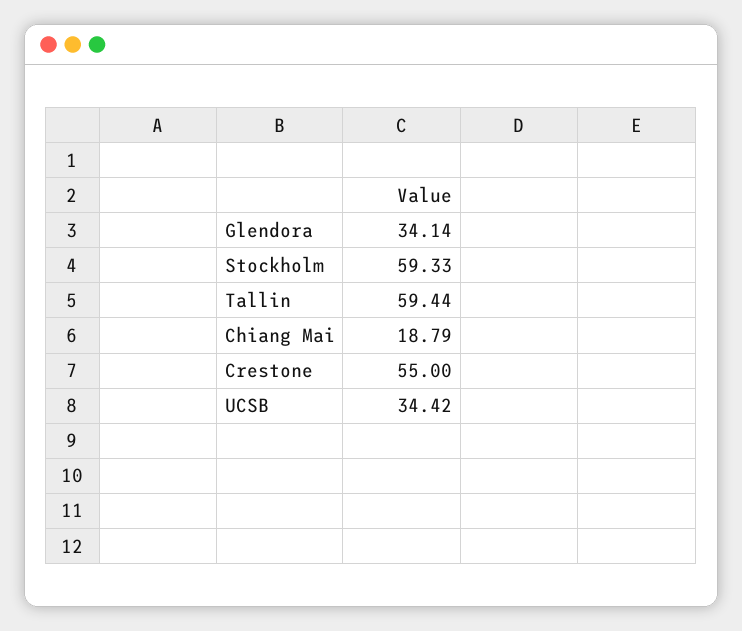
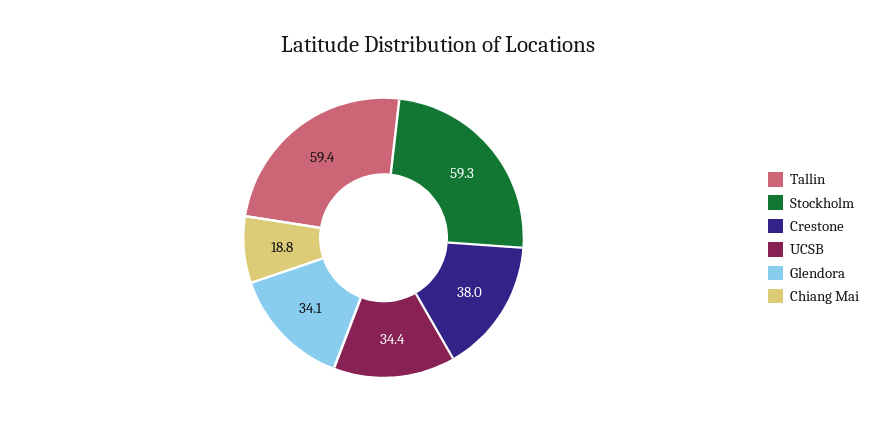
Crestone: 55 -> 38

